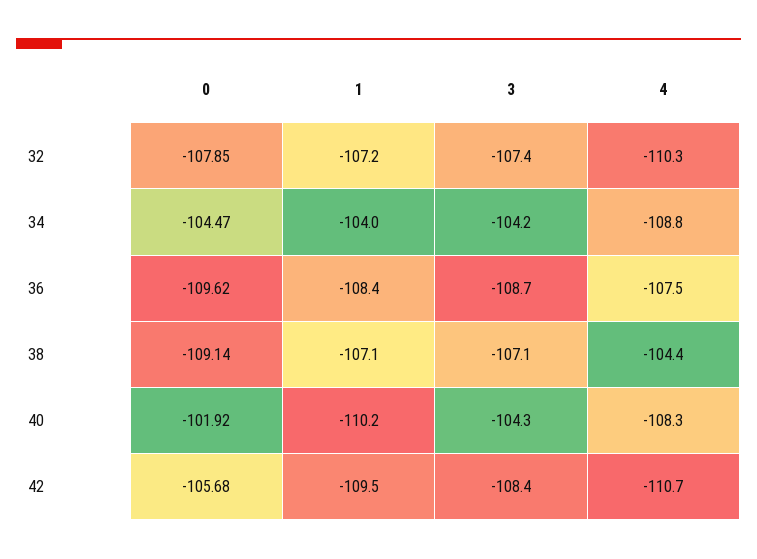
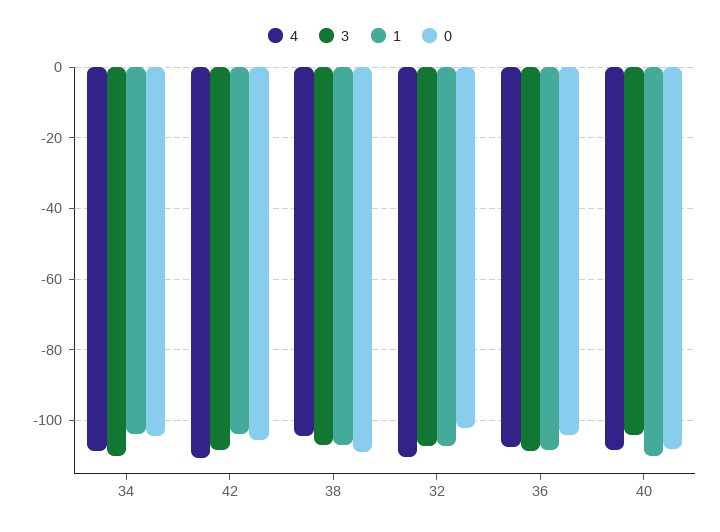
0, 32: -107.85 -> -102
3, 34: -104.2 -> -110
0, 36: -109.62 -> -104
0, 40: -101.92 -> -108
1, 42: -109.5 -> -104

